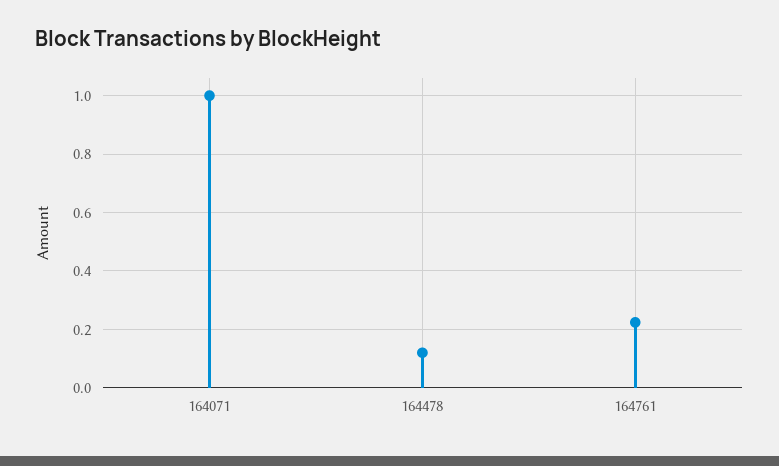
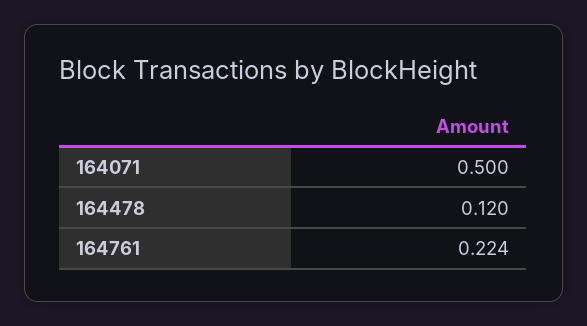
164071: 1 -> 0.5

